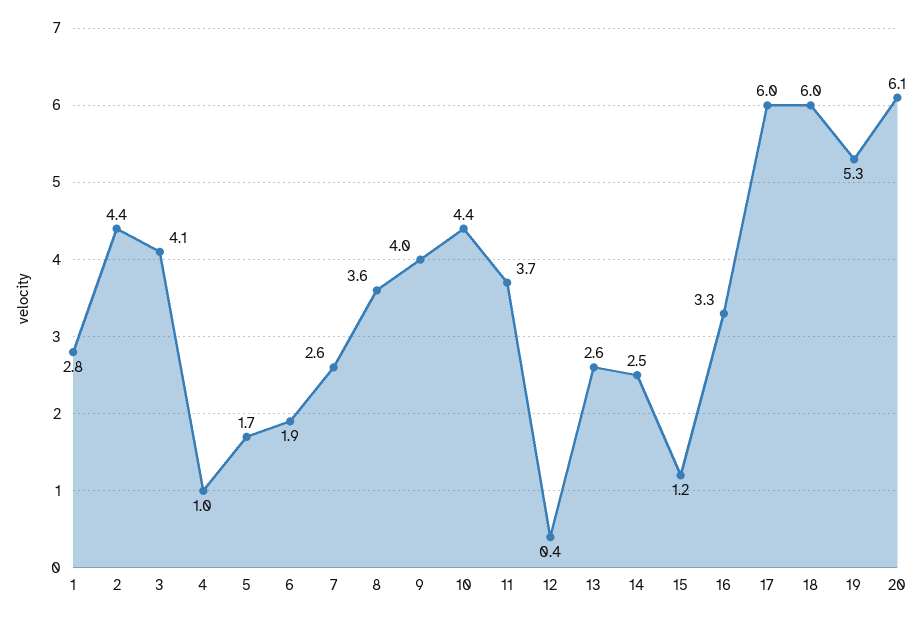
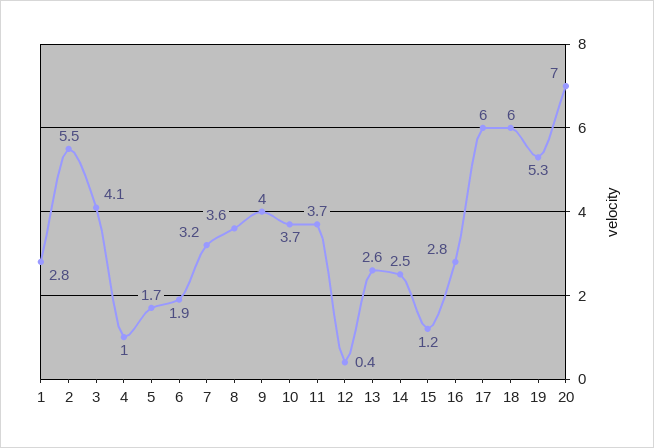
2: 4.4 -> 5.5
7: 2.6 -> 3.2
10: 4.4 -> 3.7
16: 3.3 -> 2.8
20: 6.1 -> 7

